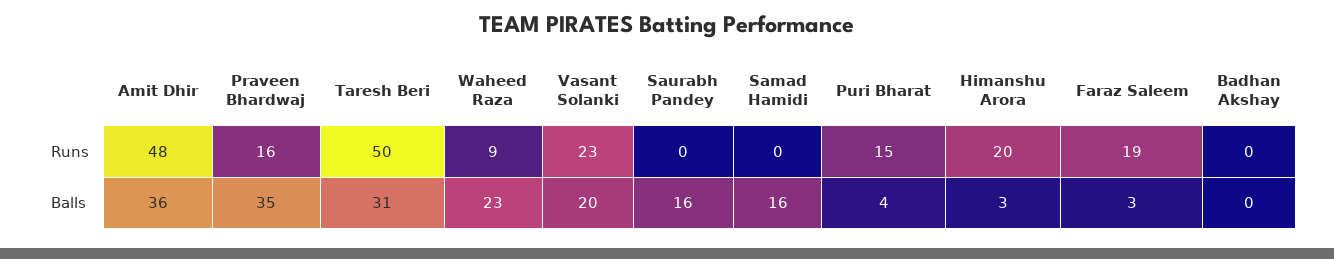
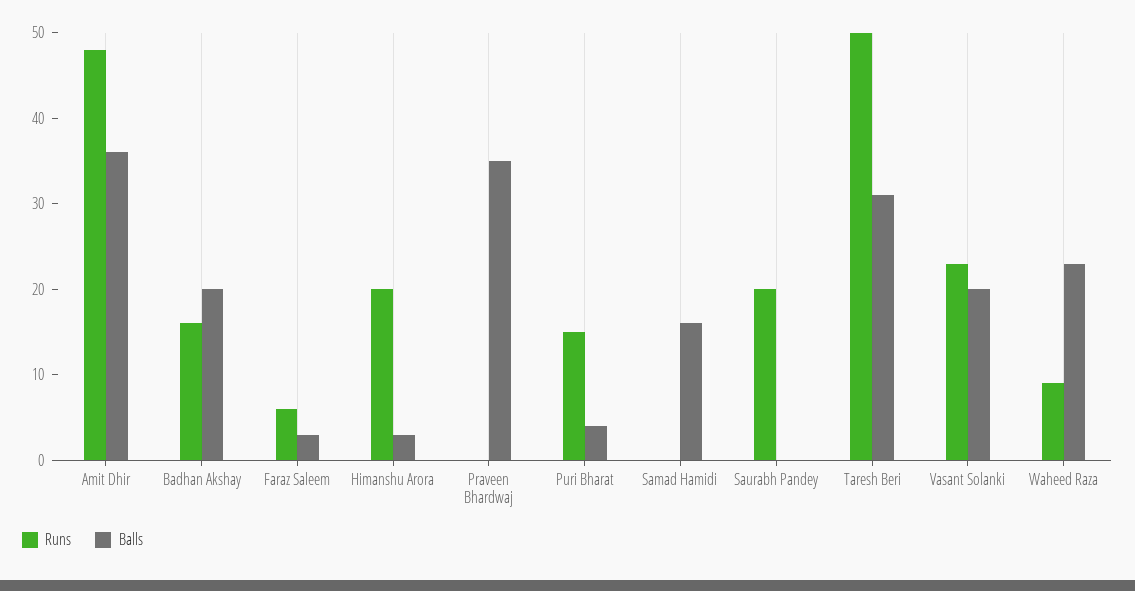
Runs, Praveen Bhardwaj: 16 -> 0
Runs, Saurabh Pandey: 0 -> 20
Runs, Faraz Saleem: 19 -> 6
Runs, Badhan Akshay: 0 -> 16
Balls, Saurabh Pandey: 16 -> 0
Balls, Badhan Akshay: 0 -> 20

